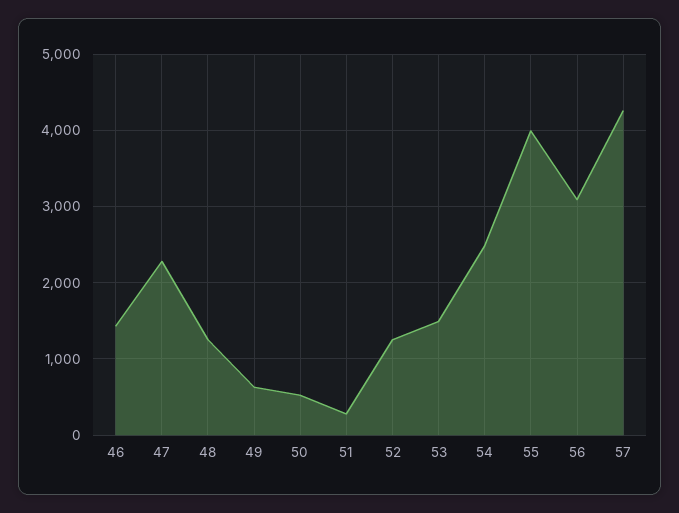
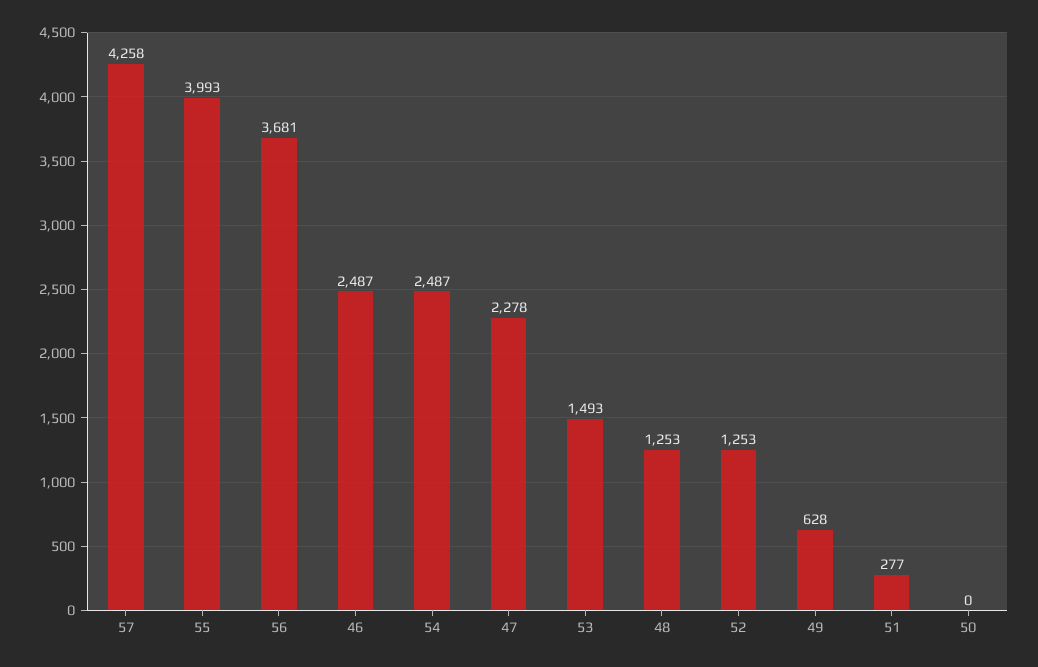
46: 1400 -> 2487
50: 500 -> 0
56: 3100 -> 3681

